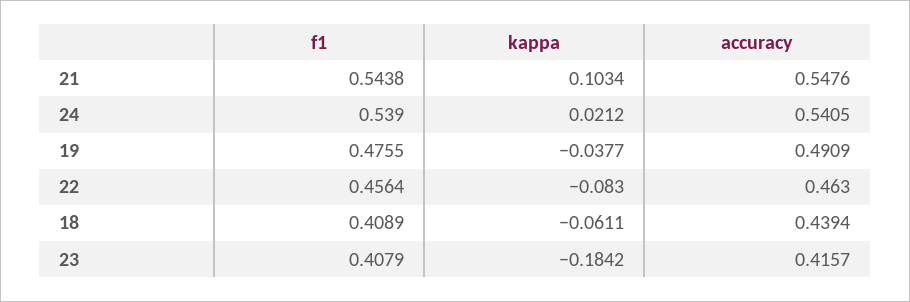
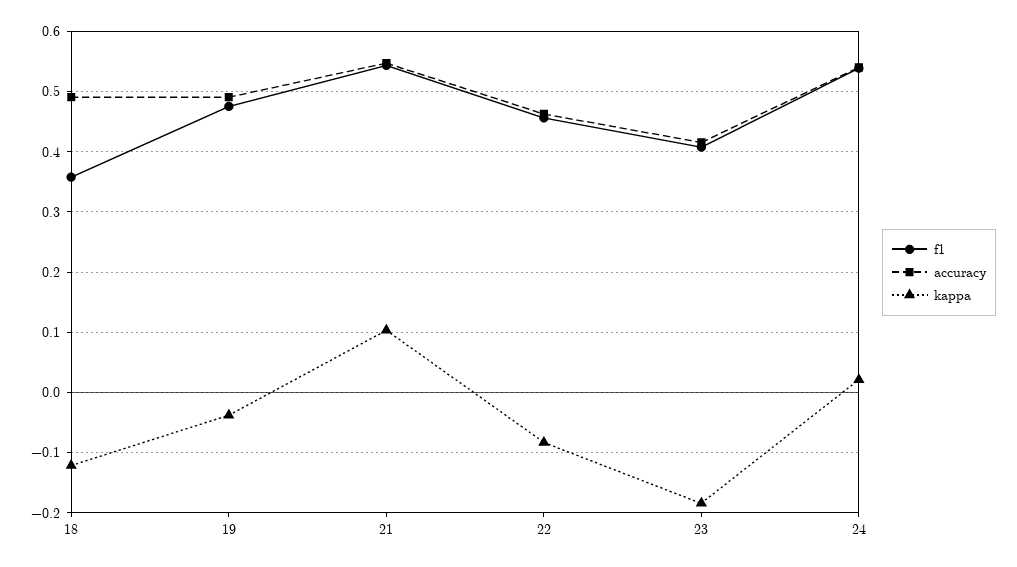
f1, 18: 0.4089 -> 0.36
kappa, 18: -0.0611 -> -0.12
accuracy, 18: 0.4394 -> 0.49

